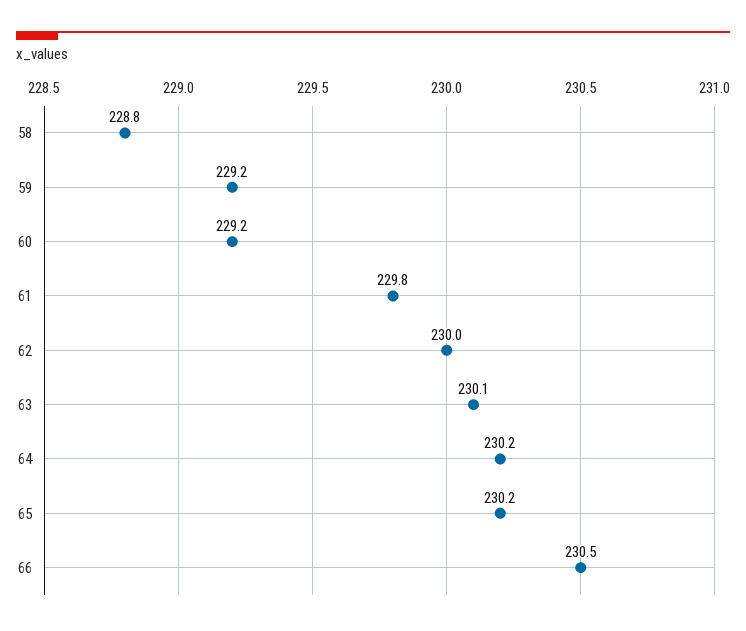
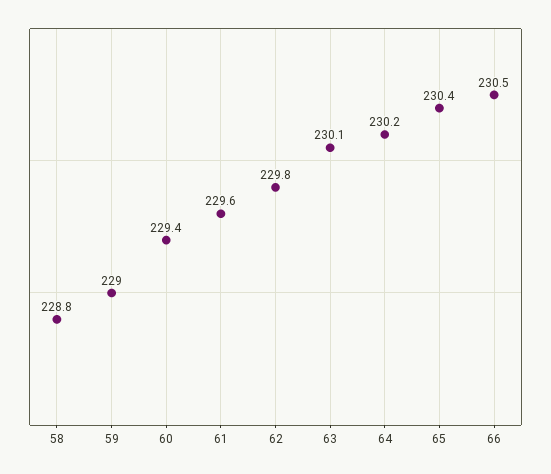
59: 229.2 -> 229
60: 229.2 -> 229.4
61: 229.8 -> 229.6
62: 230 -> 229.8
65: 230.2 -> 230.4

